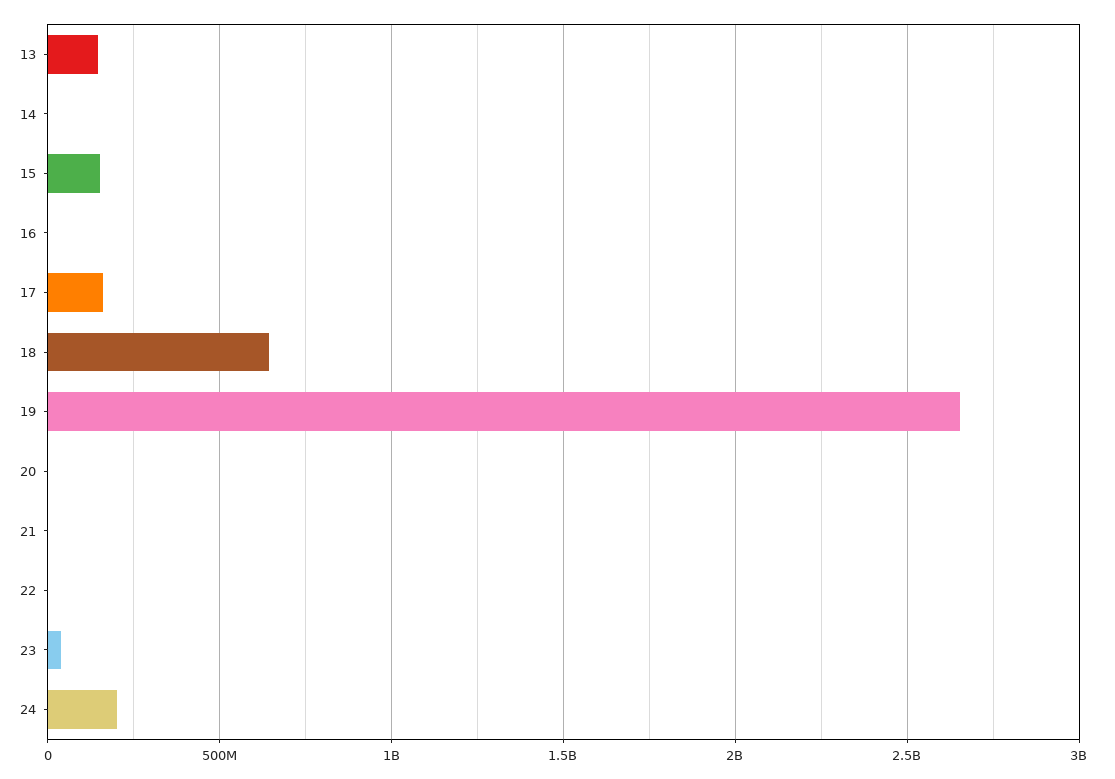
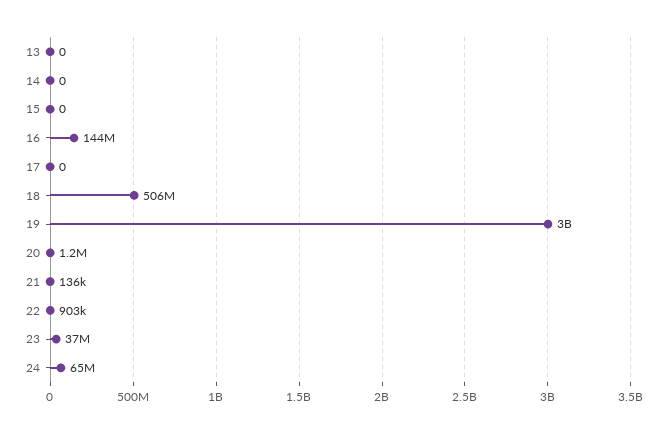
13: 150000000 -> 0
15: 150000000 -> 0
16: 0 -> 144000000
17: 150000000 -> 0
18: 650000000 -> 506000000
19: 2650000000 -> 3000000000
24: 200000000 -> 65000000

